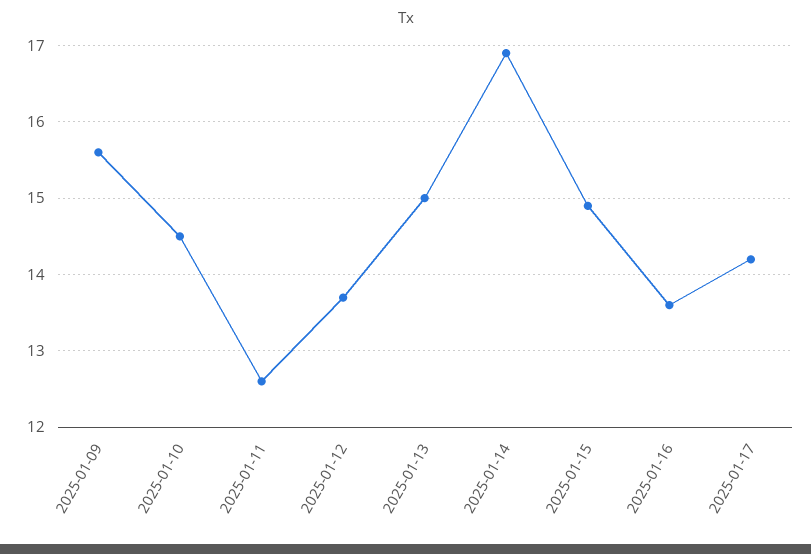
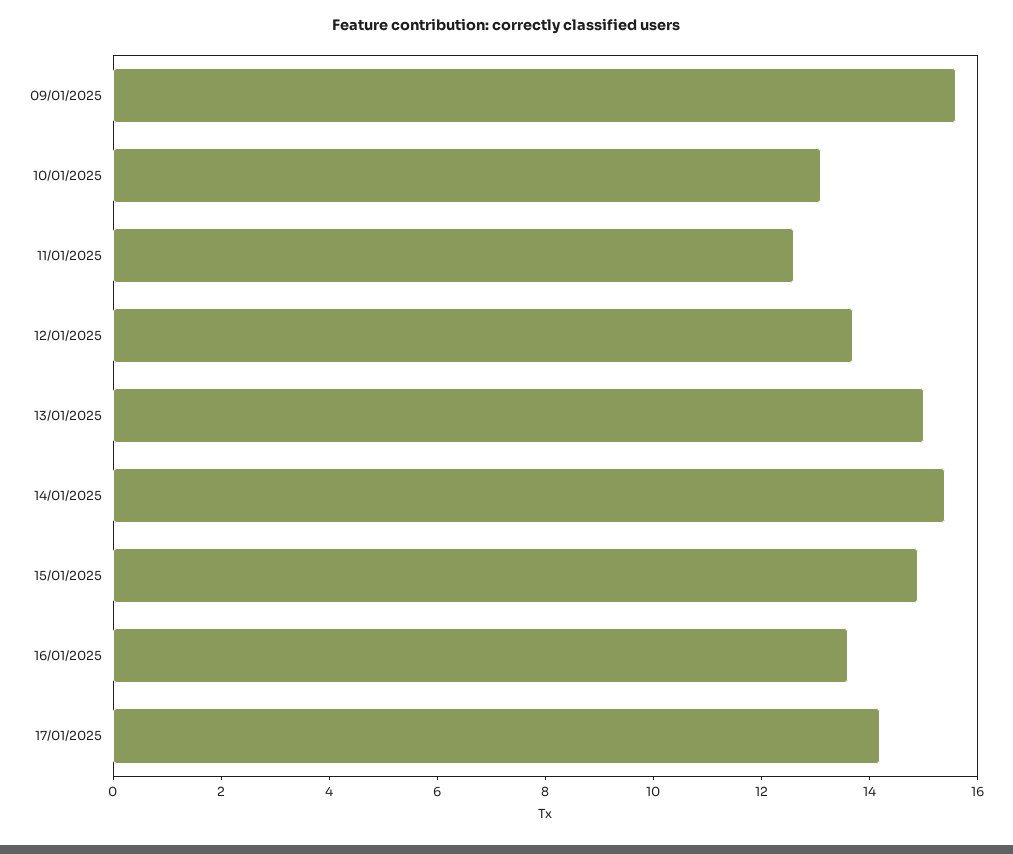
2025-01-10: 14.5 -> 13
2025-01-14: 16.9 -> 15.5

